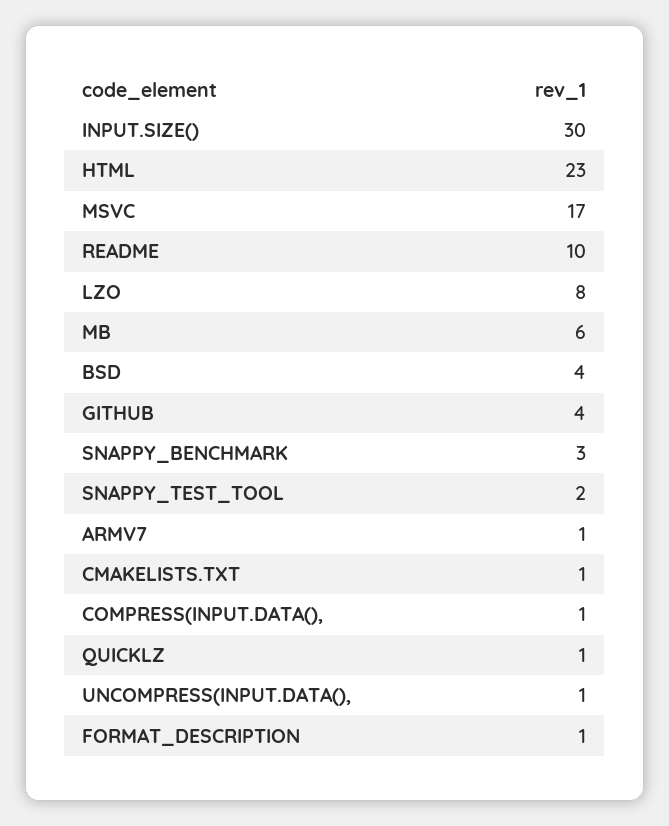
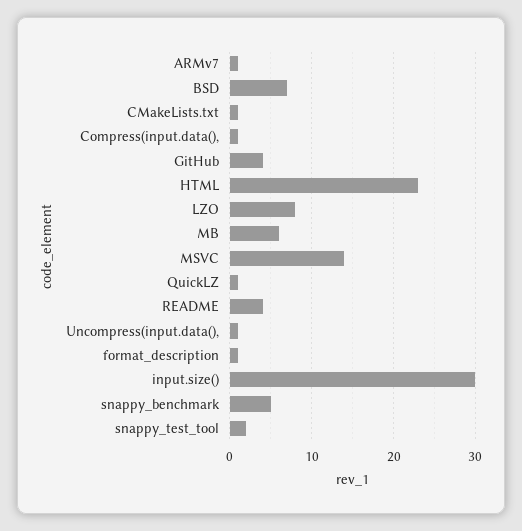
MSVC: 17 -> 14
README: 10 -> 4
BSD: 4 -> 7
SNAPPY_BENCHMARK: 3 -> 5

